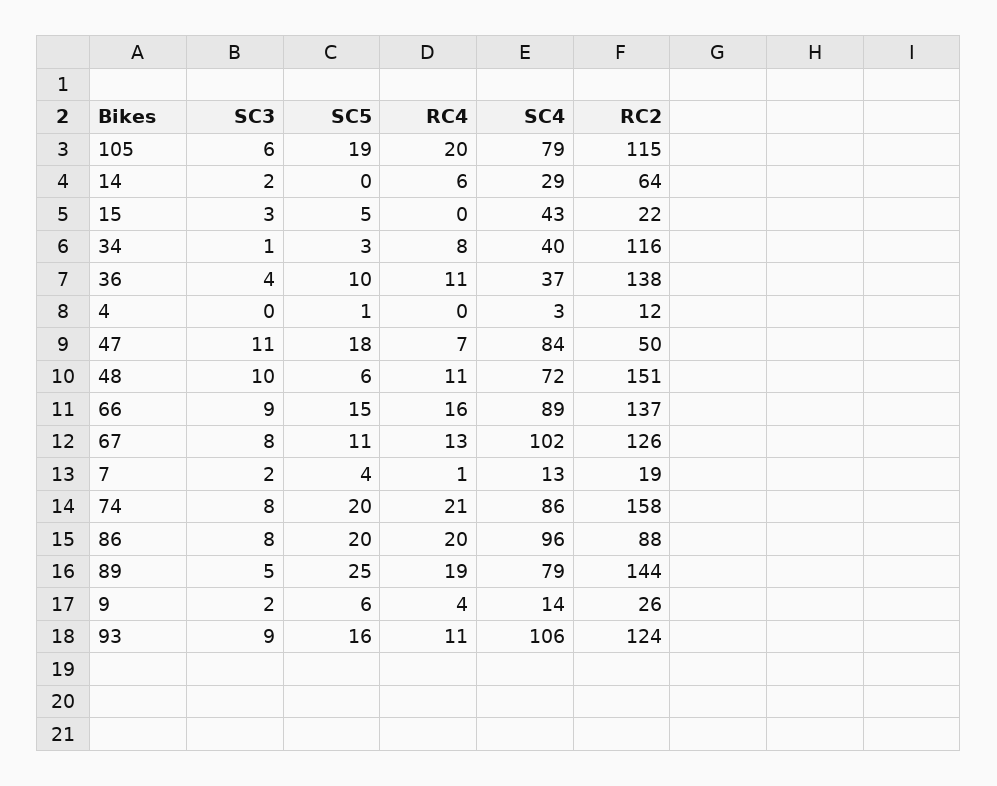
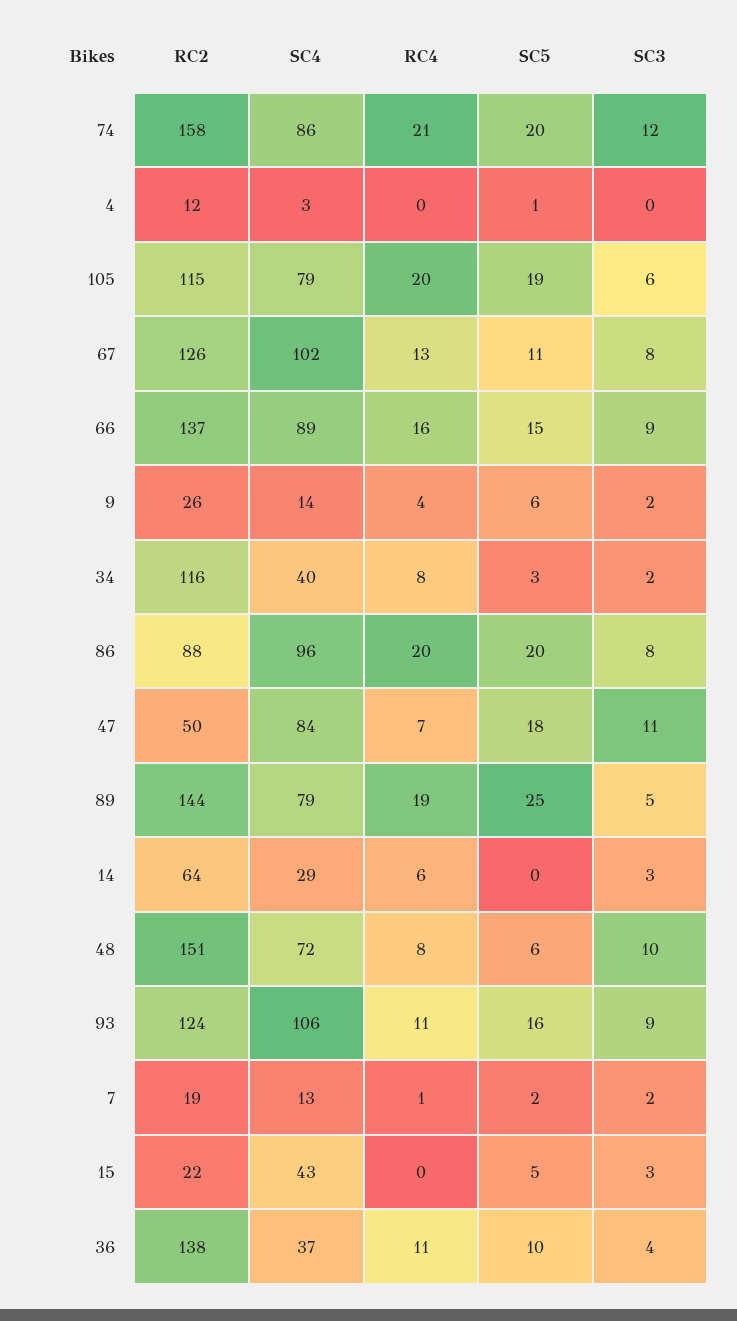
SC3, 14: 2 -> 3
SC3, 34: 1 -> 2
RC4, 48: 11 -> 8
SC5, 7: 4 -> 2
SC3, 74: 8 -> 12

